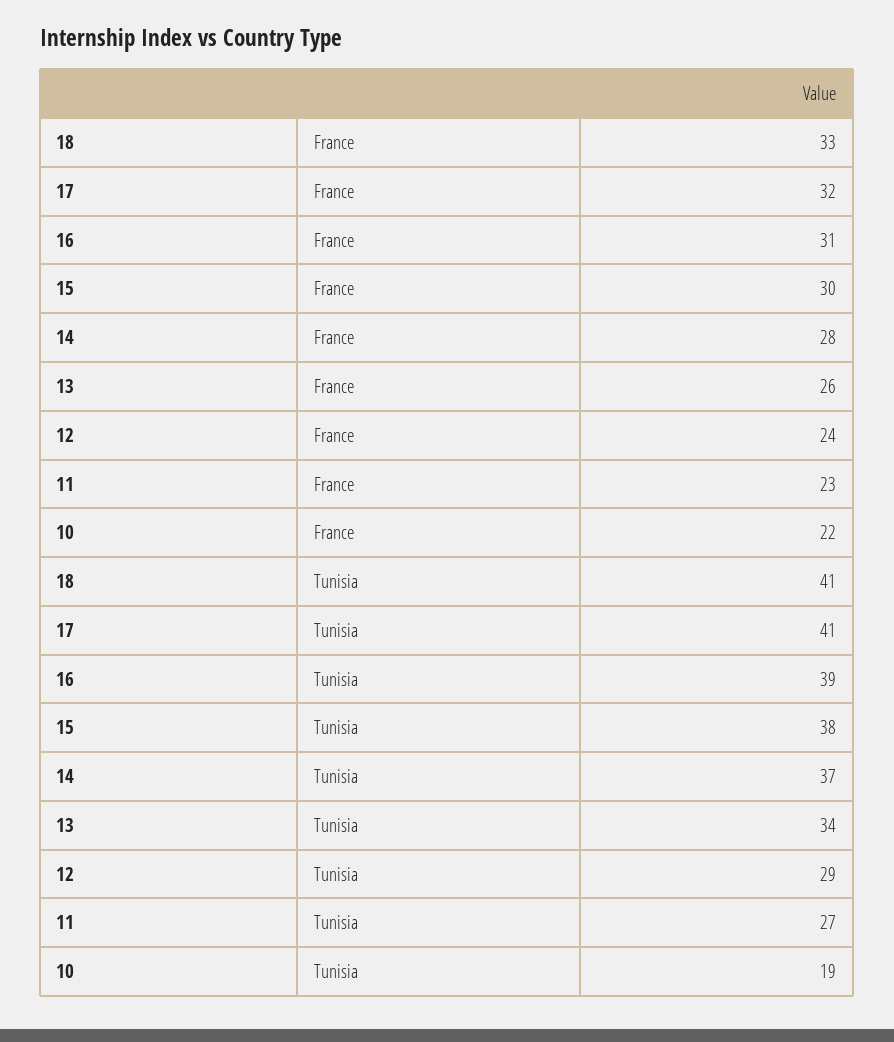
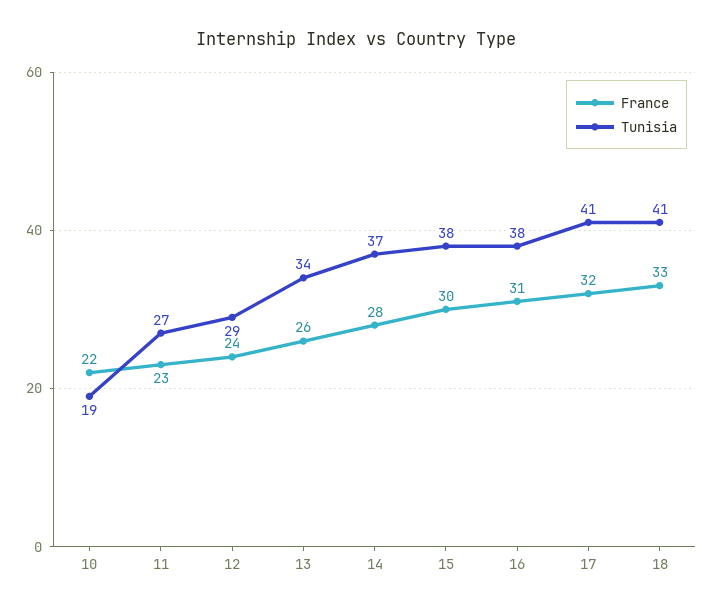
Tunisia, 16: 39 -> 38

